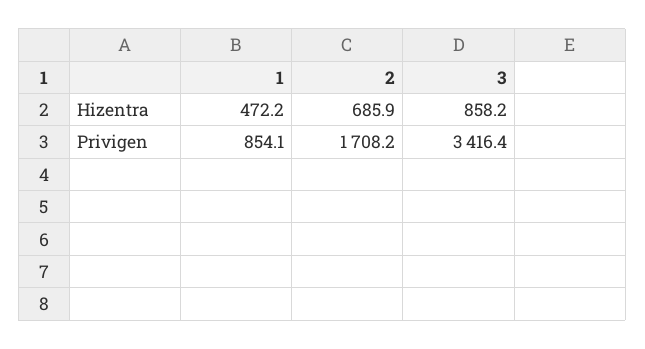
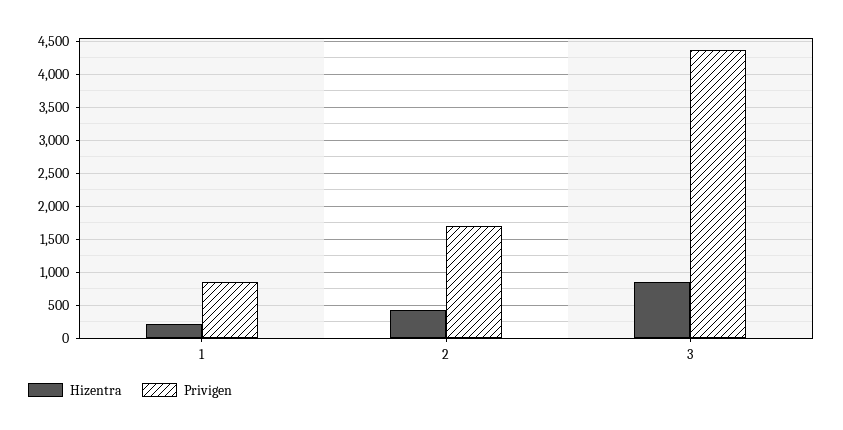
Hizentra, 1: 472.2 -> 200
Hizentra, 2: 685.9 -> 400
Privigen, 3: 3416.4 -> 4400

